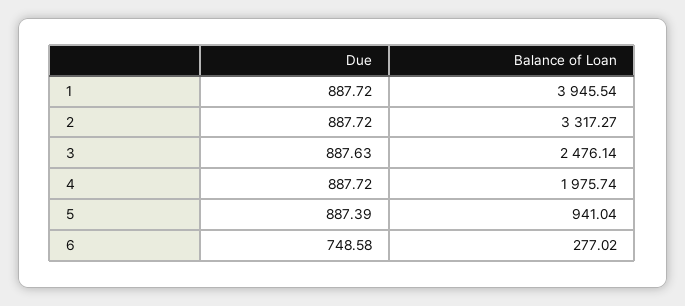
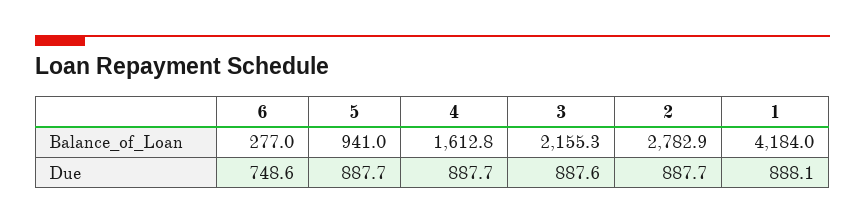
Due, 1: 887.72 -> 888.1
Balance of Loan, 1: 3945.54 -> 4184
Balance of Loan, 2: 3317.27 -> 2782.9
Balance of Loan, 3: 2476.14 -> 2155.3
Balance of Loan, 4: 1975.74 -> 1612.8
Due, 5: 887.39 -> 887.7

